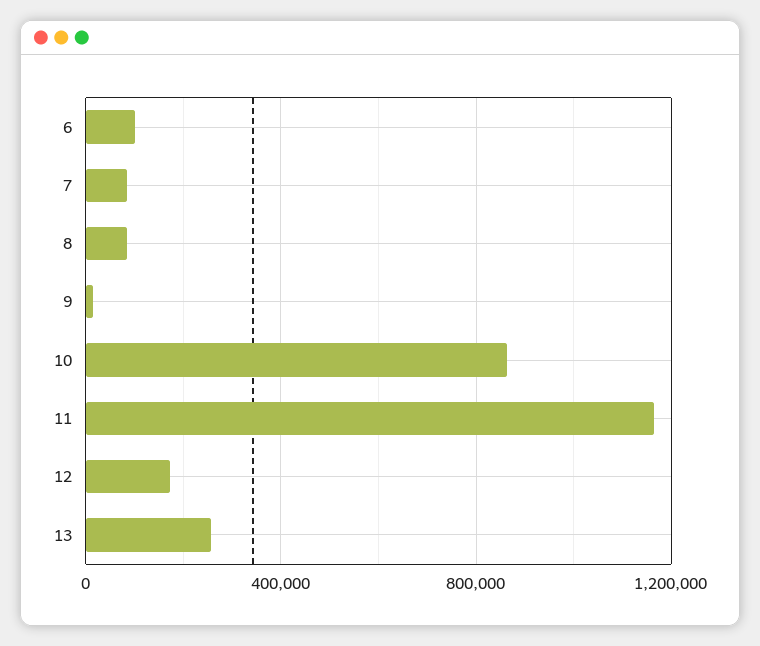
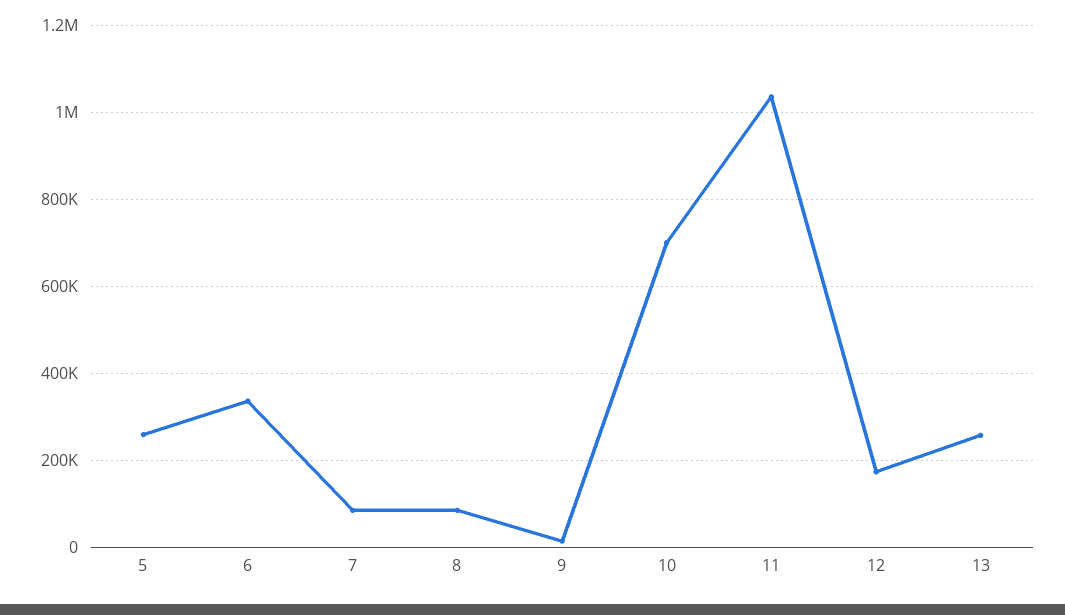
6: 100000 -> 340000
10: 850000 -> 700000
11: 1150000 -> 1040000
5: none -> 260000

